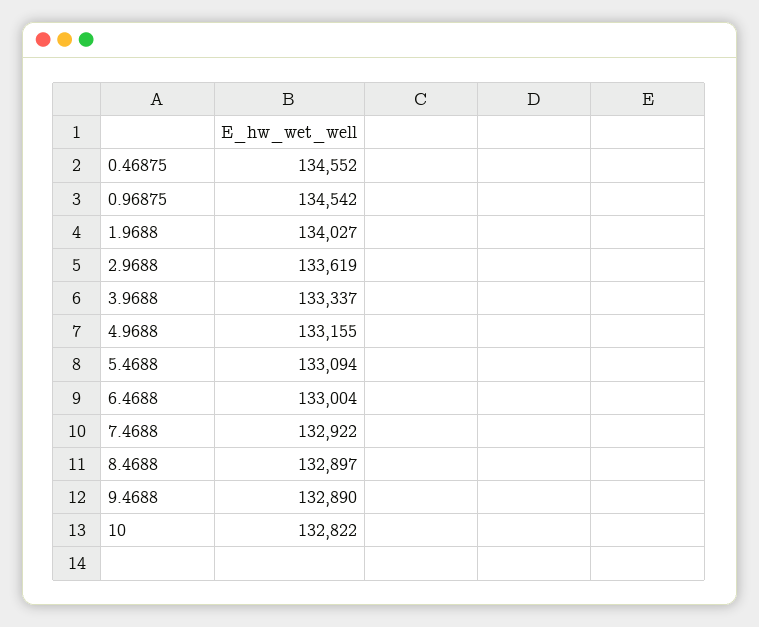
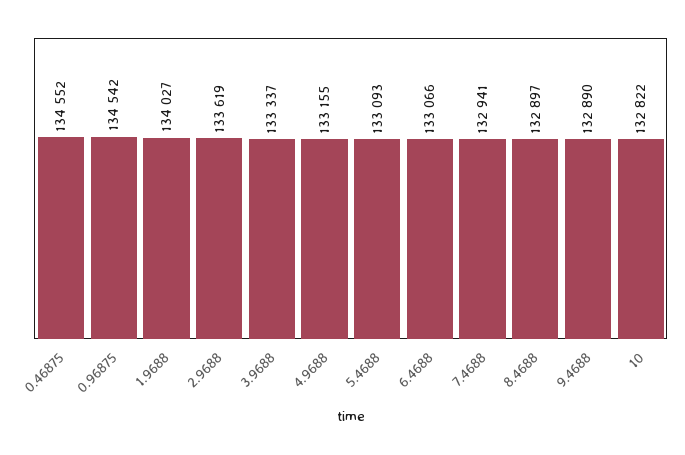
5.4688: 133094 -> 133093
6.4688: 133004 -> 133066
7.4688: 132922 -> 132941

